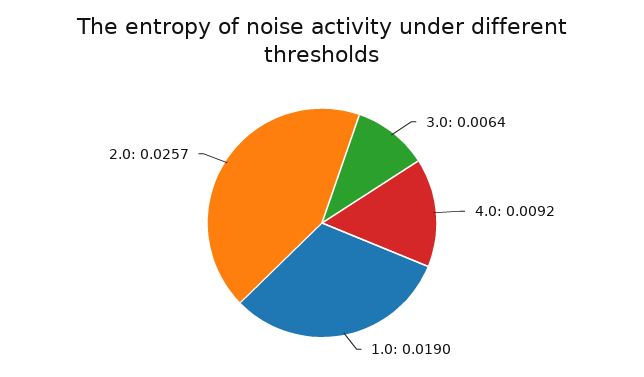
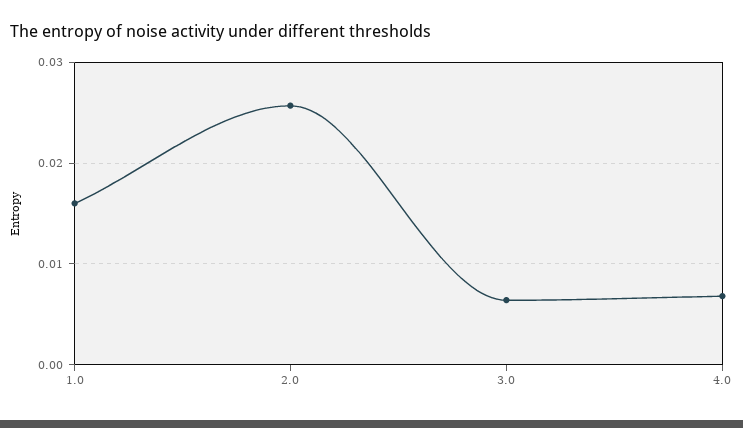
4.0: 0.0092 -> 0.007
1.0: 0.019 -> 0.016

